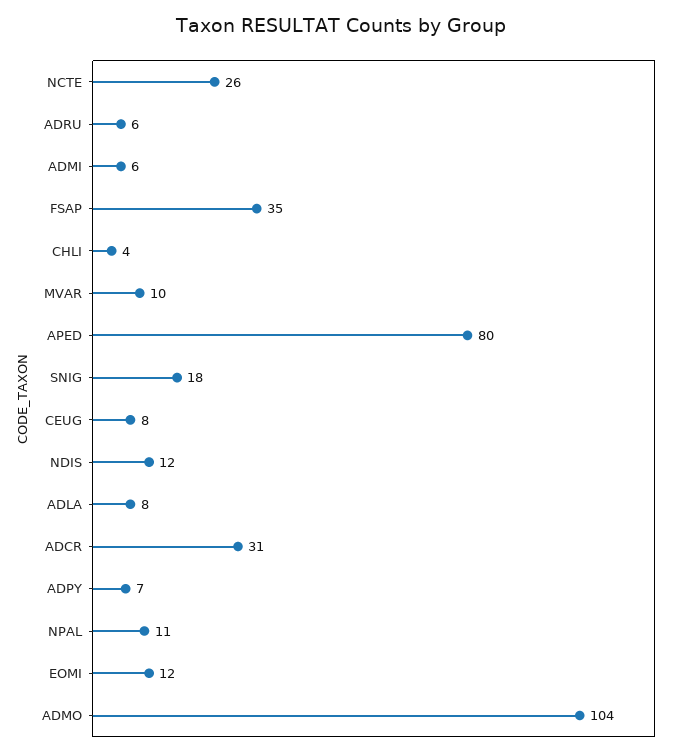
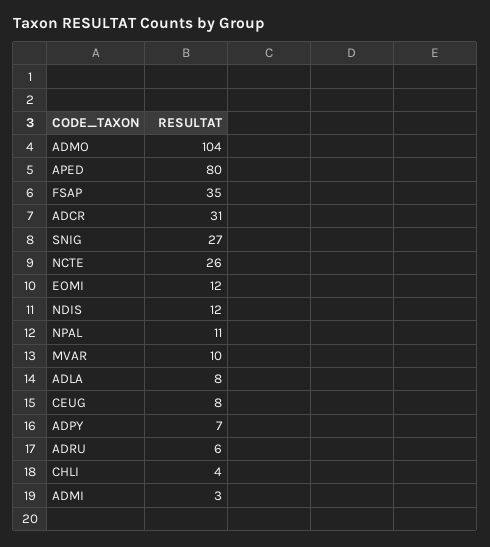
ADMI: 6 -> 3
SNIG: 18 -> 27

